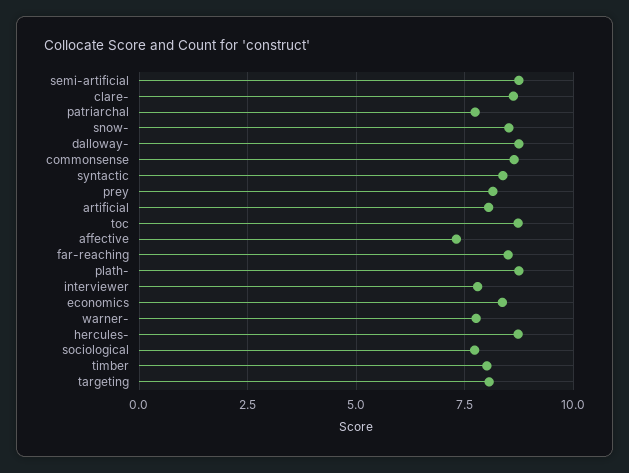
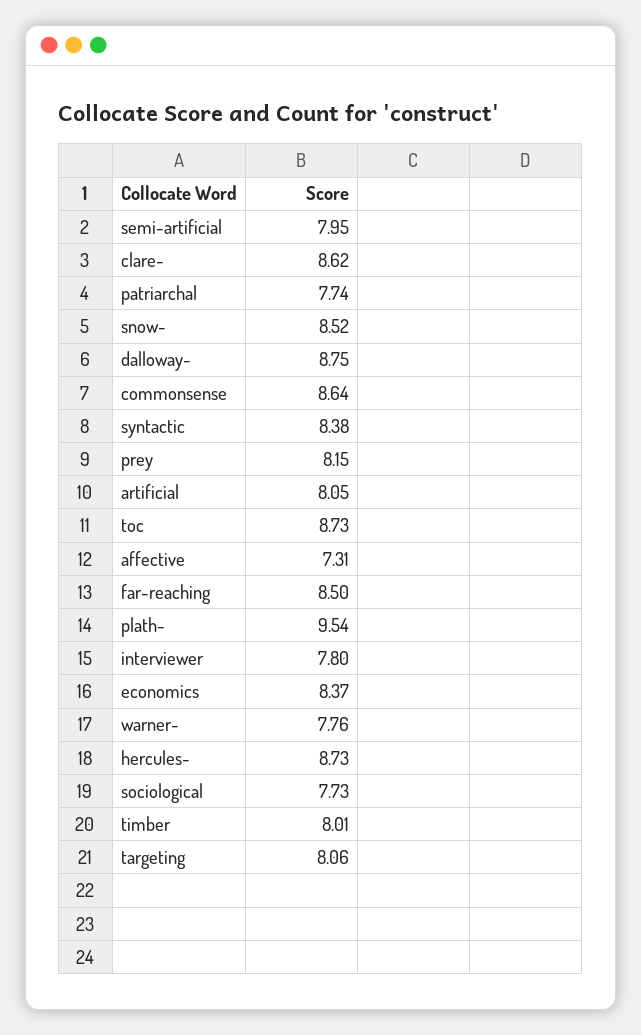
semi-artificial: 8.75 -> 7.95
plath-: 8.75 -> 9.54

